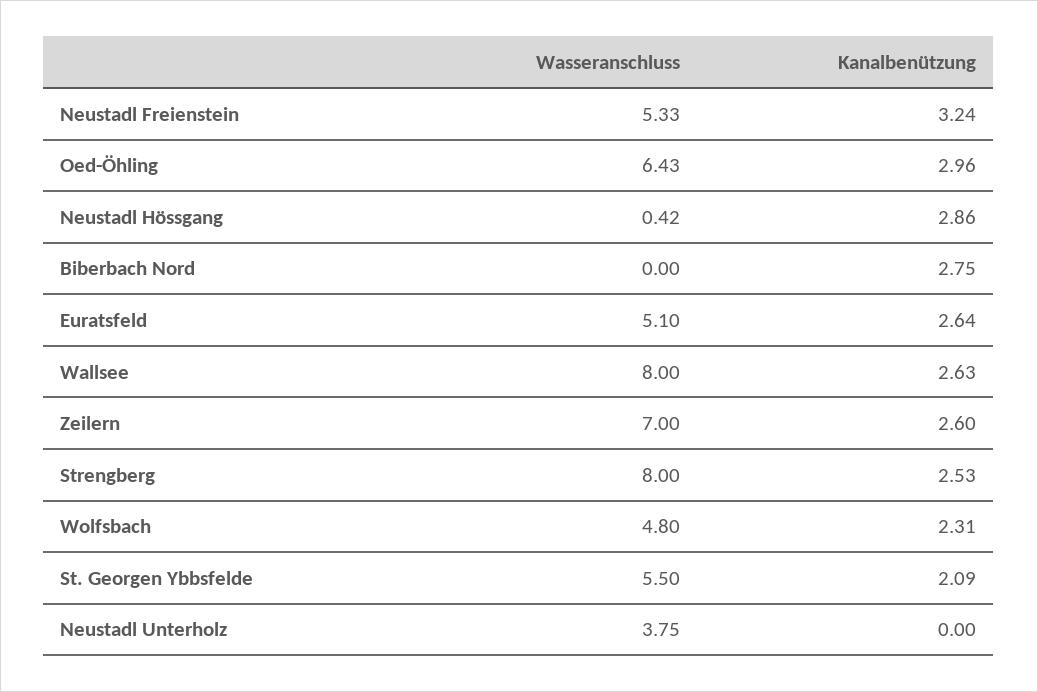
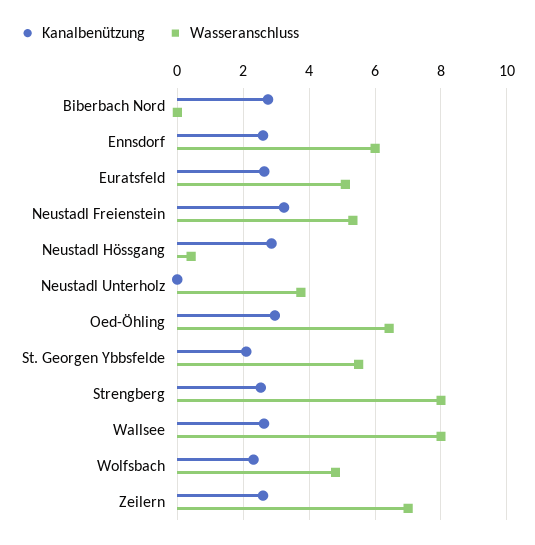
Kanalbenützung, Ennsdorf: none -> 2.6
Wasseranschluss, Ennsdorf: none -> 6

